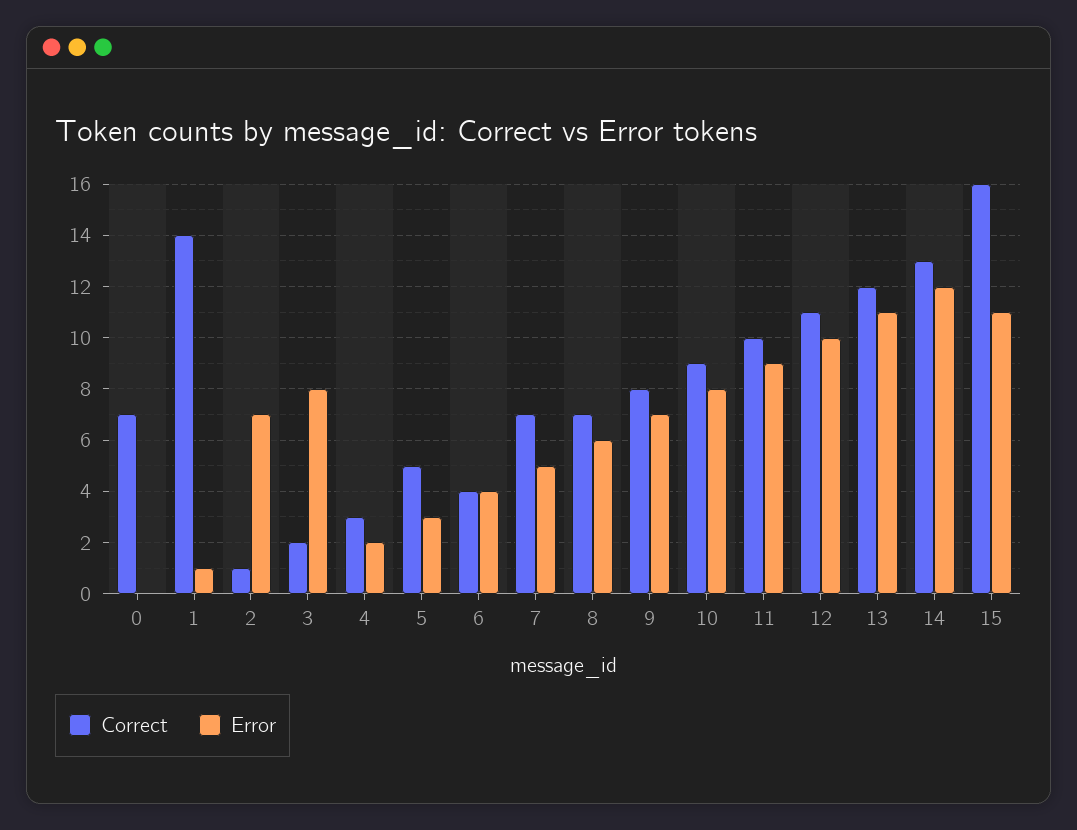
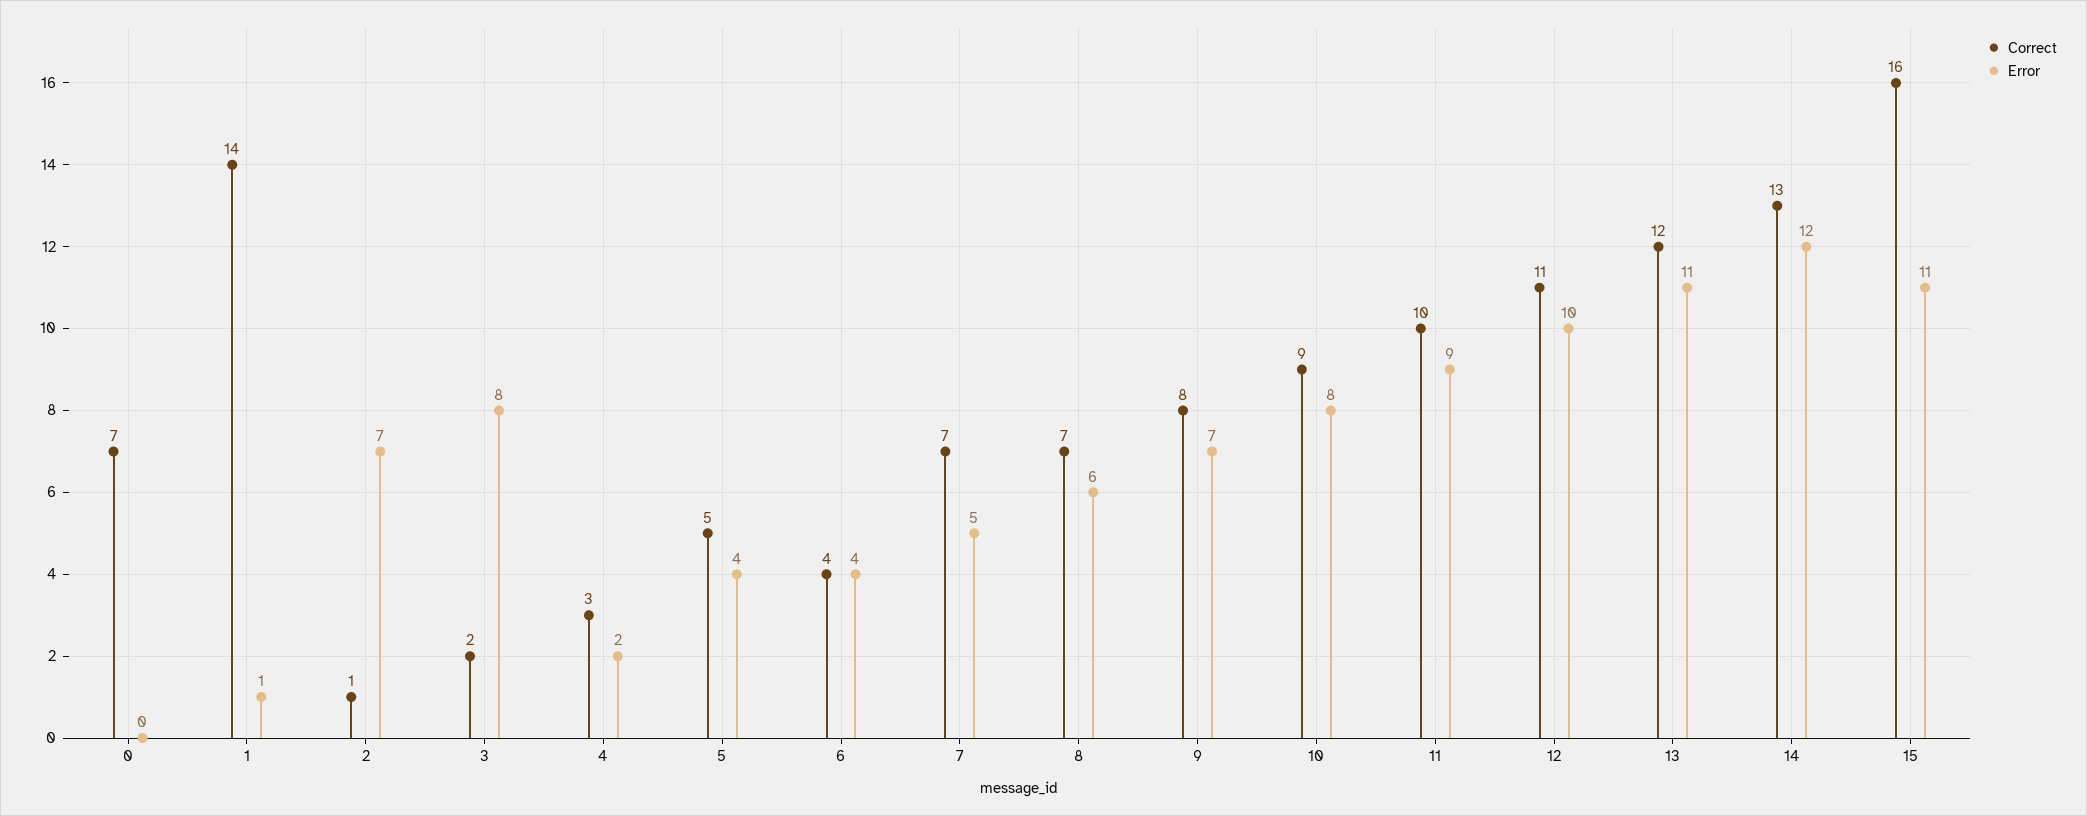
Error, 5: 3 -> 4

